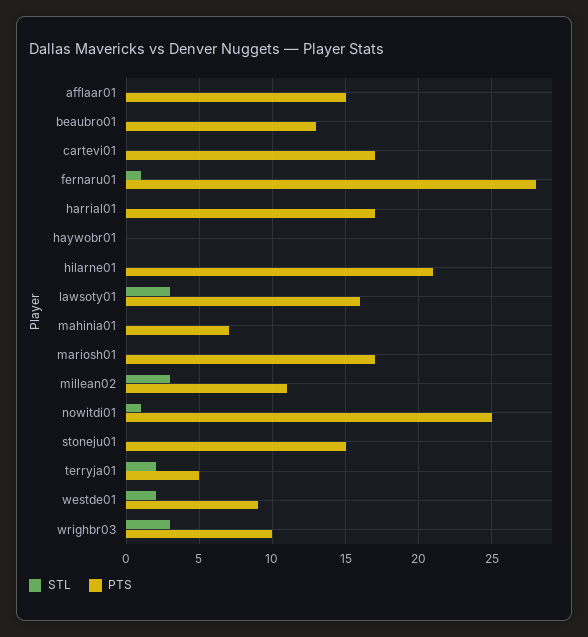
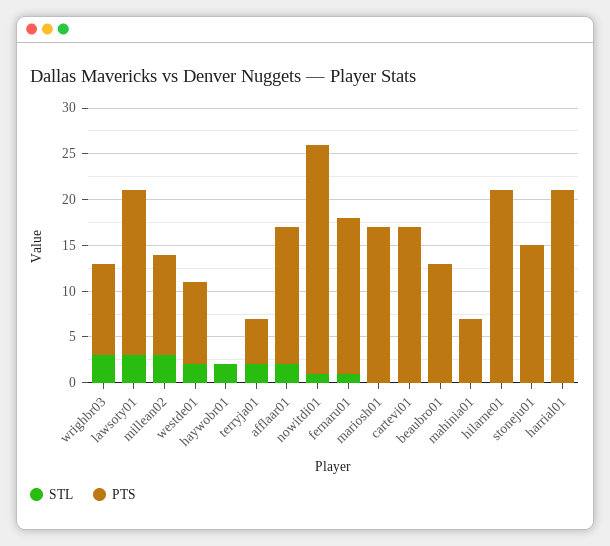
STL, afflaar01: 0 -> 2
PTS, fernaru01: 28 -> 17
PTS, harrial01: 17 -> 21
STL, haywobr01: 0 -> 2
PTS, lawsoty01: 16 -> 18

